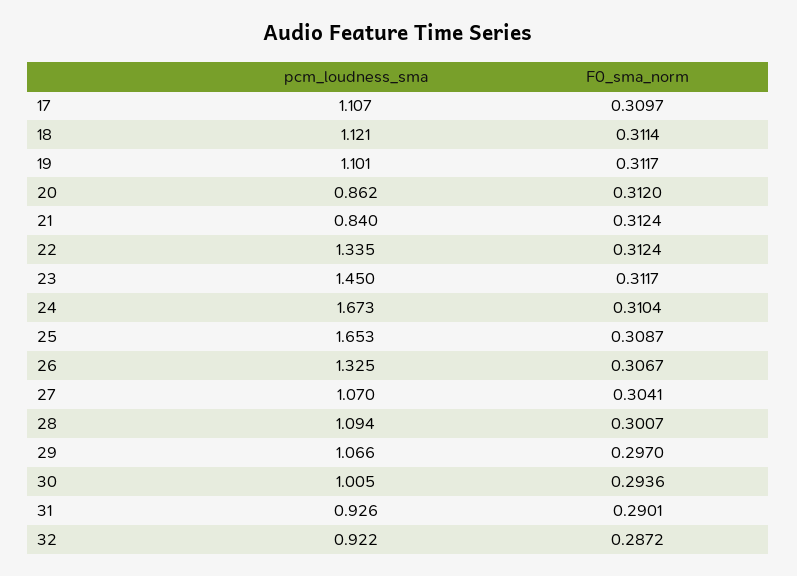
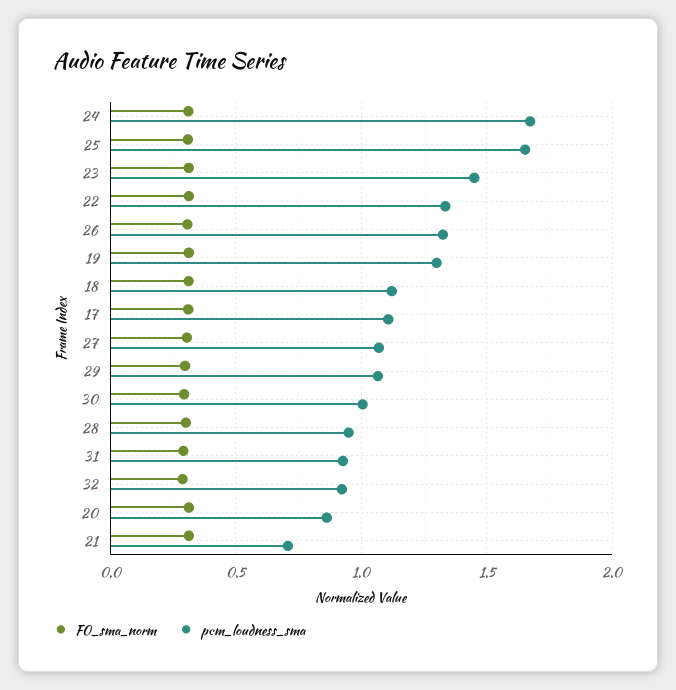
pcm_loudness_sma, 19: 1.101 -> 1.3
pcm_loudness_sma, 21: 0.84 -> 0.7
pcm_loudness_sma, 28: 1.094 -> 0.95

